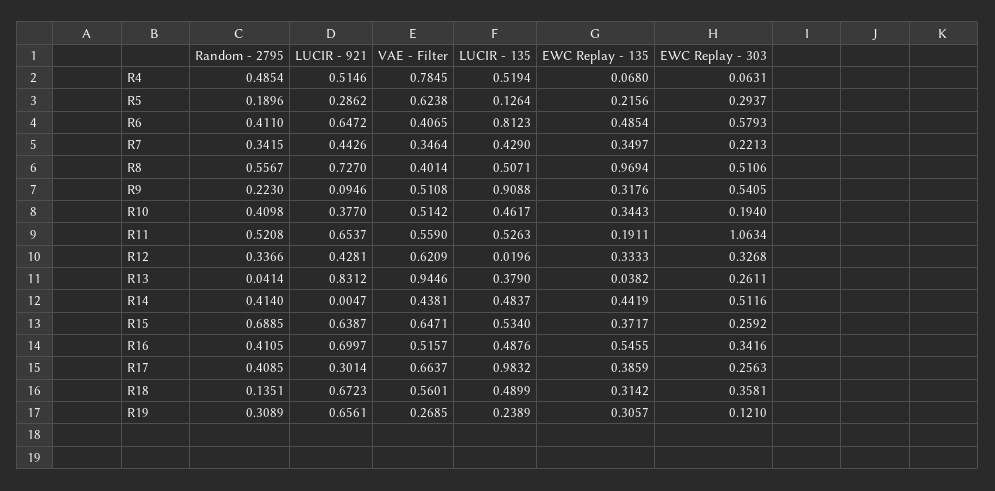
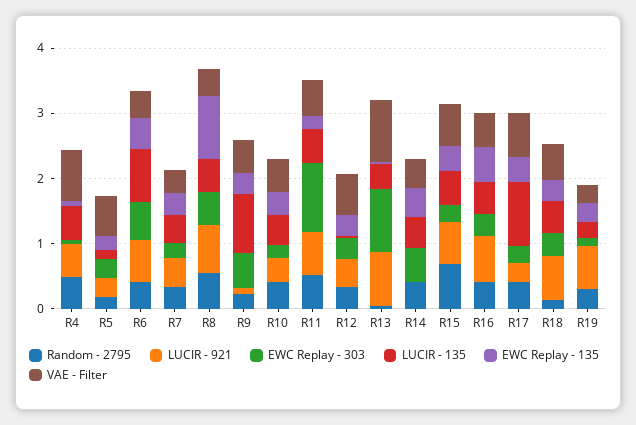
EWC Replay - 303, R13: 0.2611 -> 1

